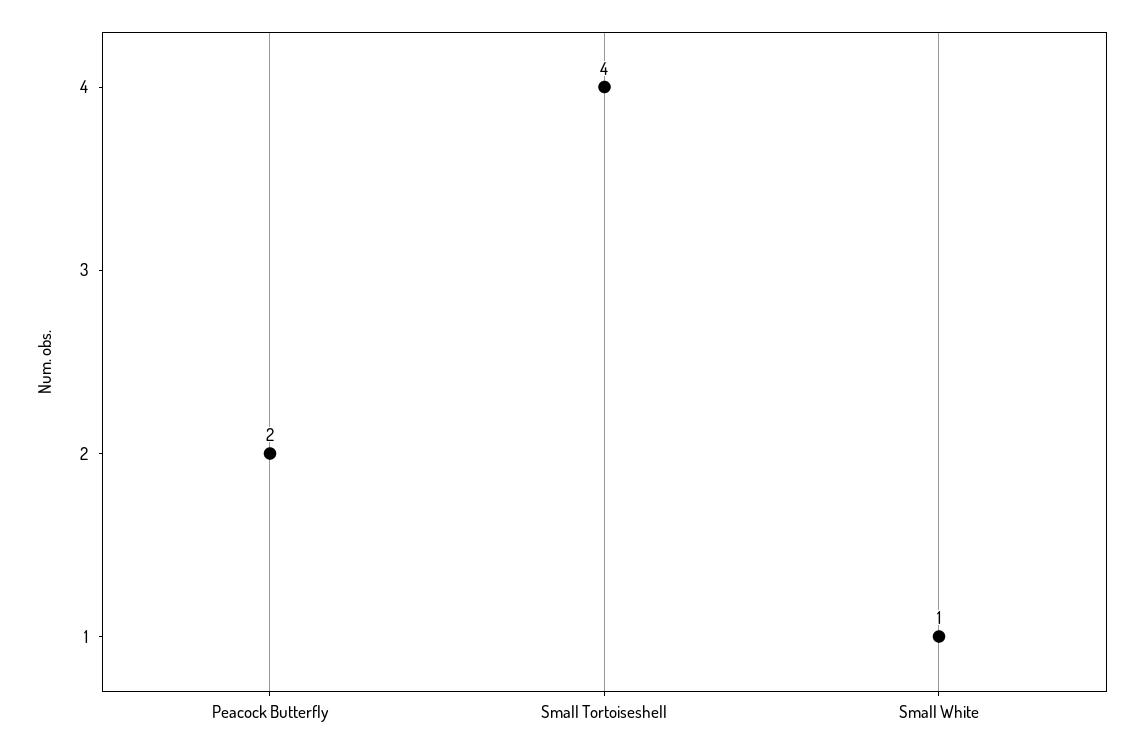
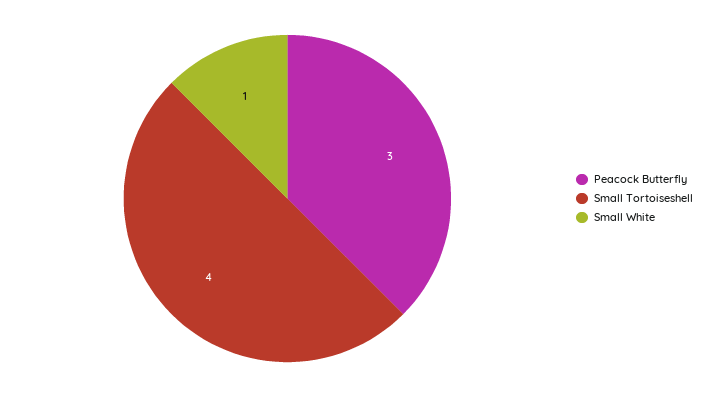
Peacock Butterfly: 2 -> 3

